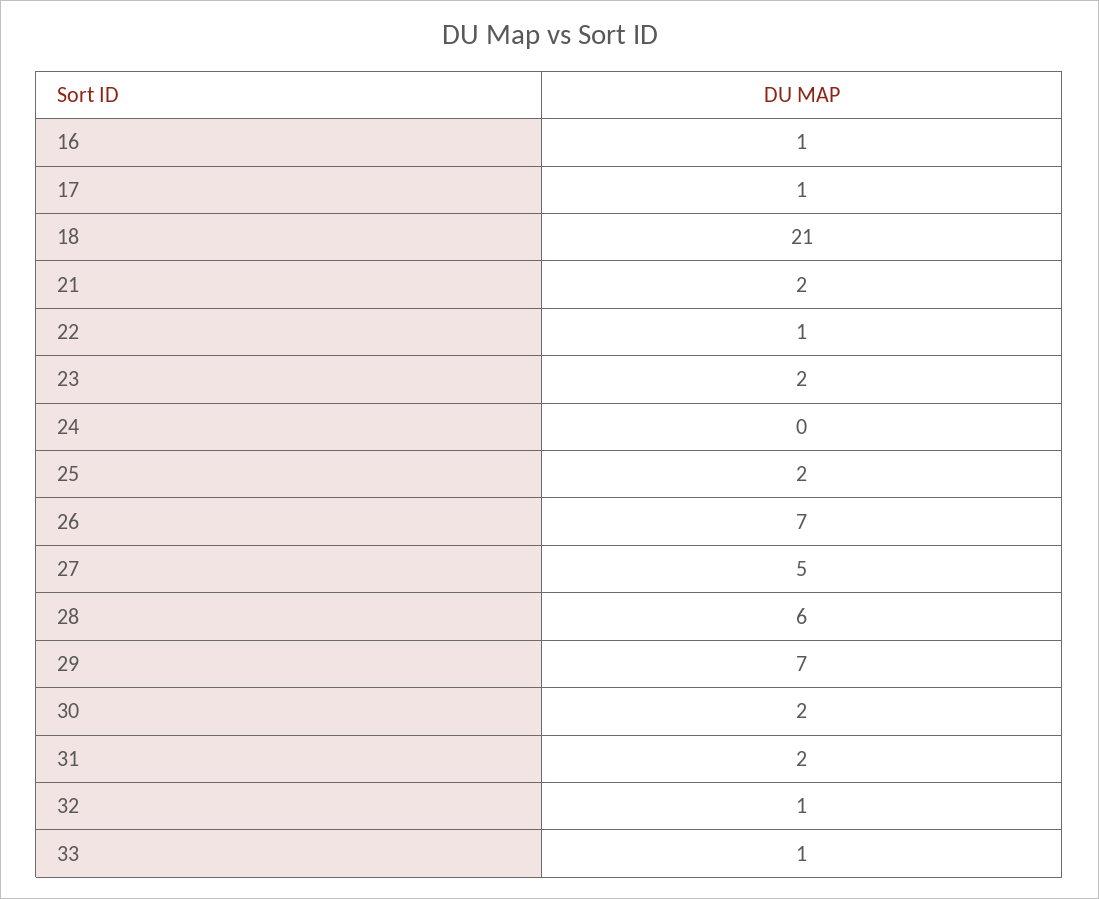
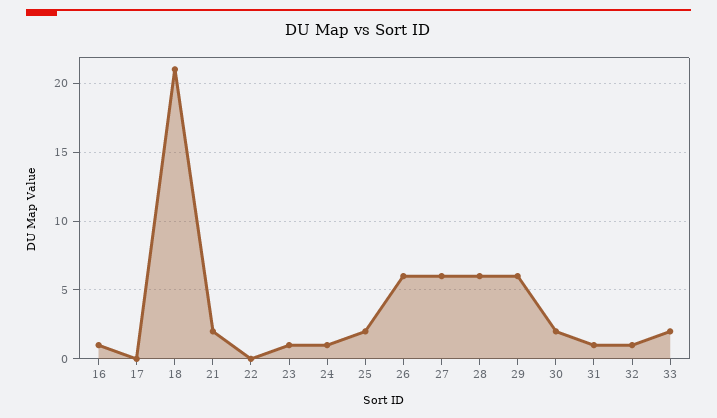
17: 1 -> 0
22: 1 -> 0
23: 2 -> 1
24: 0 -> 1
26: 7 -> 6
27: 5 -> 6
29: 7 -> 6
31: 2 -> 1
33: 1 -> 2

